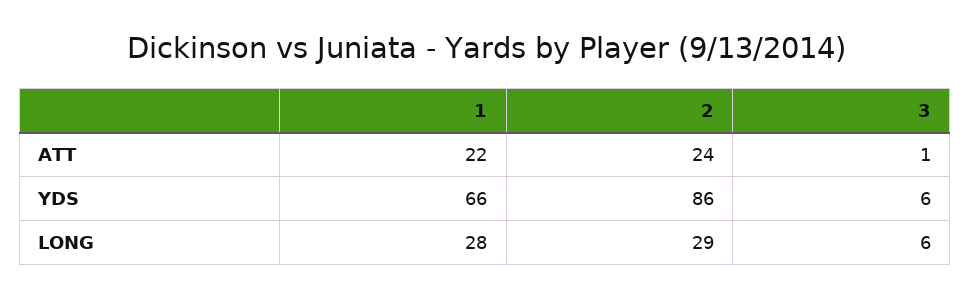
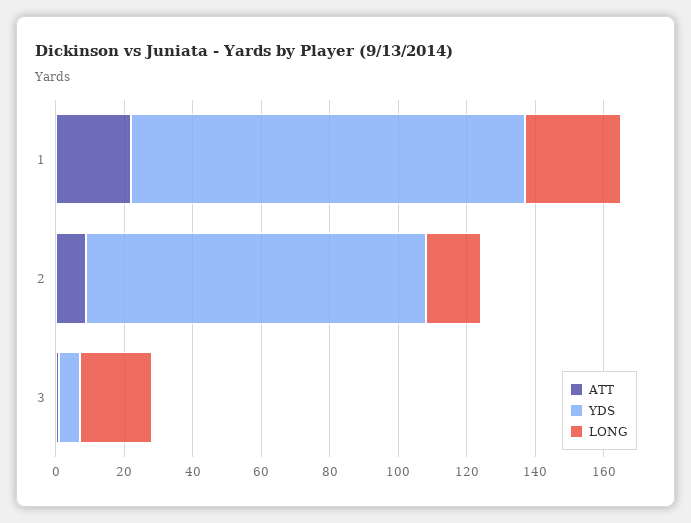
ATT, 2: 24 -> 10
YDS, 1: 66 -> 115
YDS, 2: 86 -> 100
LONG, 2: 29 -> 15
LONG, 3: 6 -> 20

